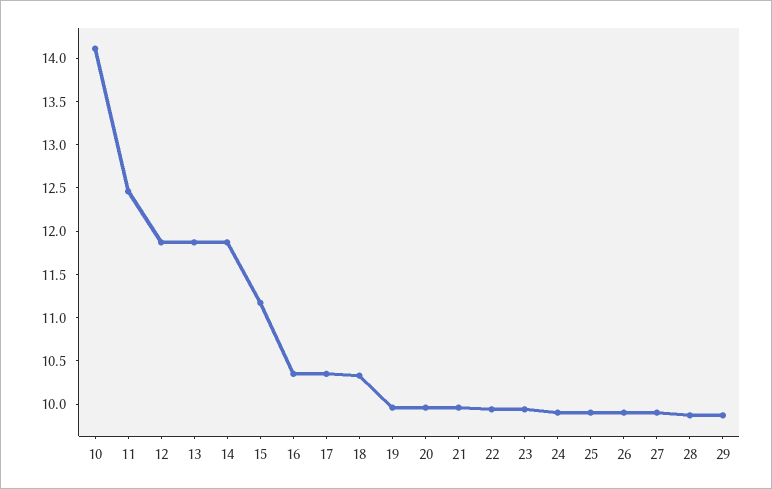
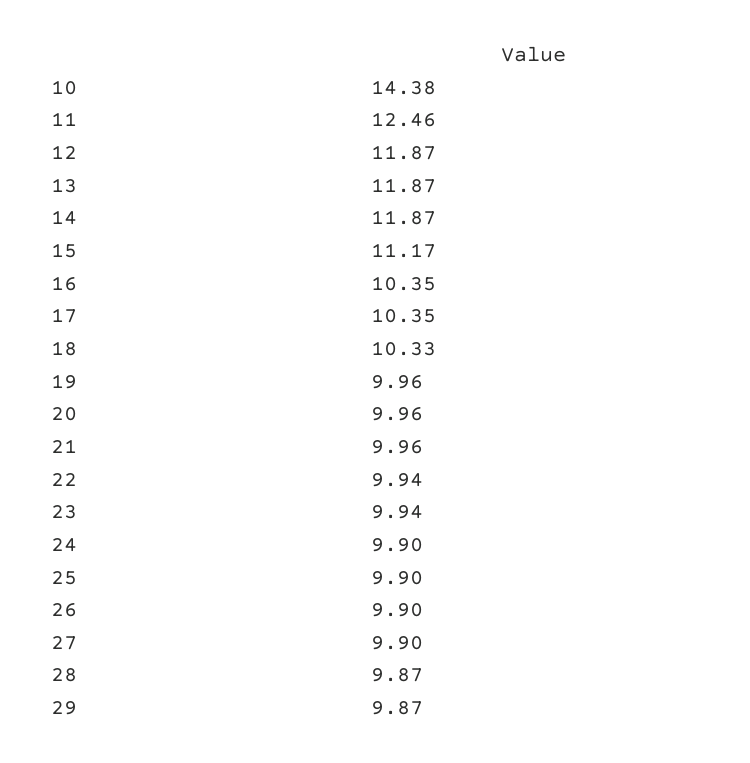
10: 14.1 -> 14.38

